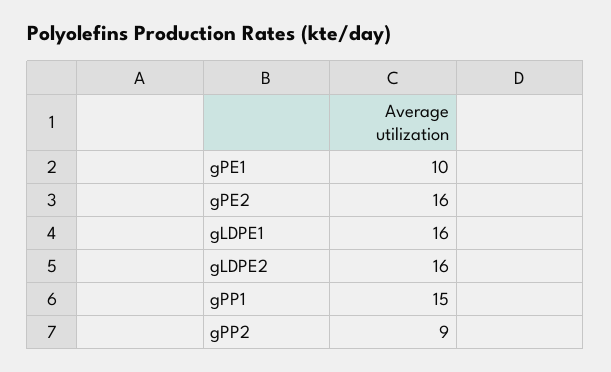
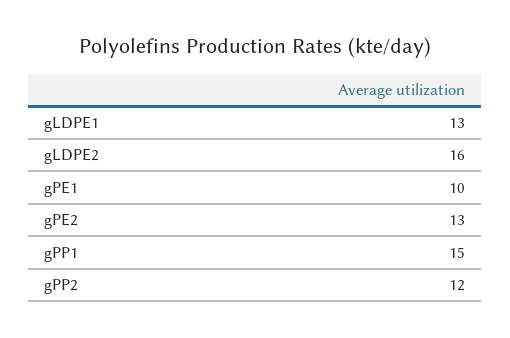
gPE2: 16 -> 13
gLDPE1: 16 -> 13
gPP2: 9 -> 12

